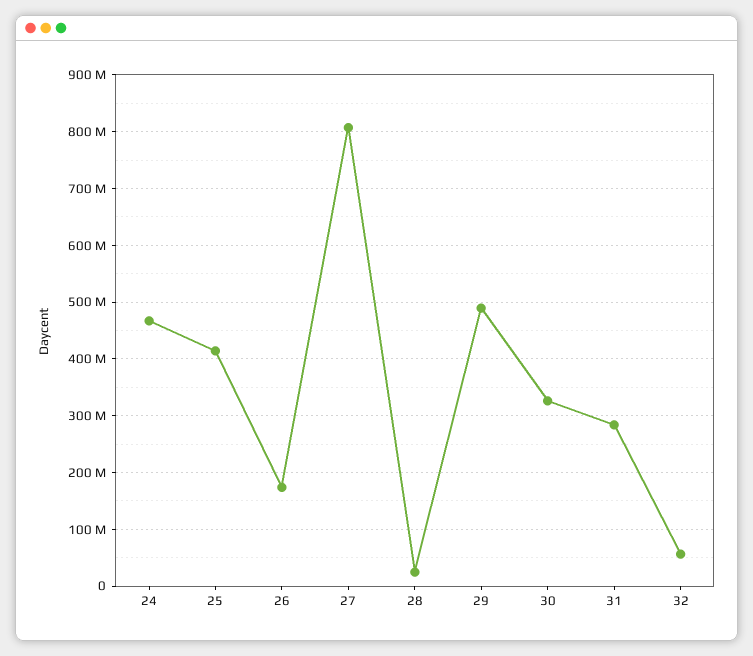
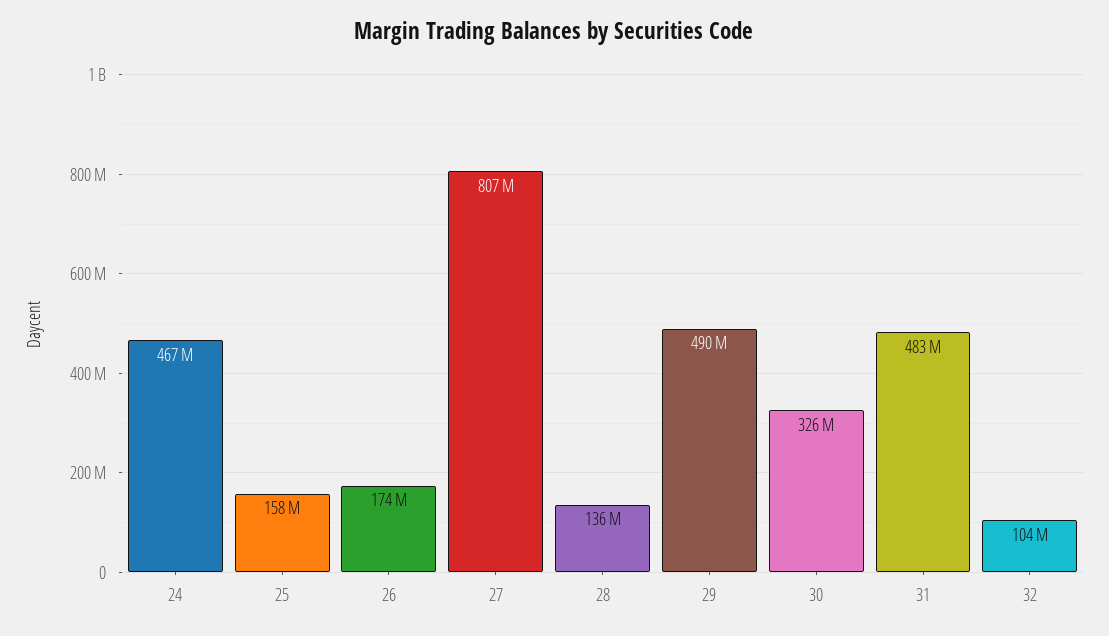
25: 420000000 -> 158000000
28: 20000000 -> 136000000
31: 280000000 -> 483000000
32: 60000000 -> 104000000

